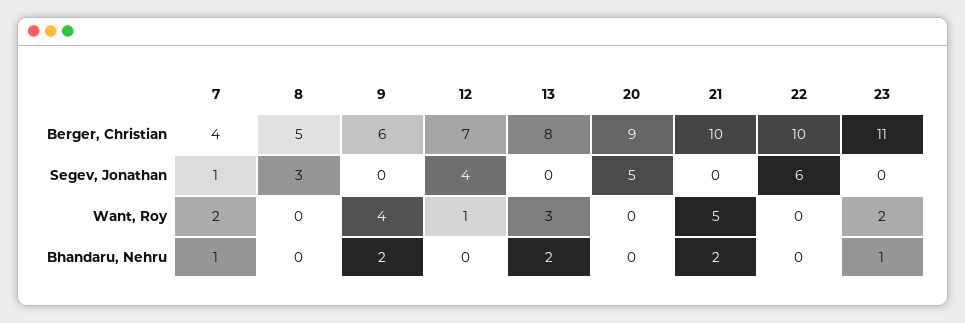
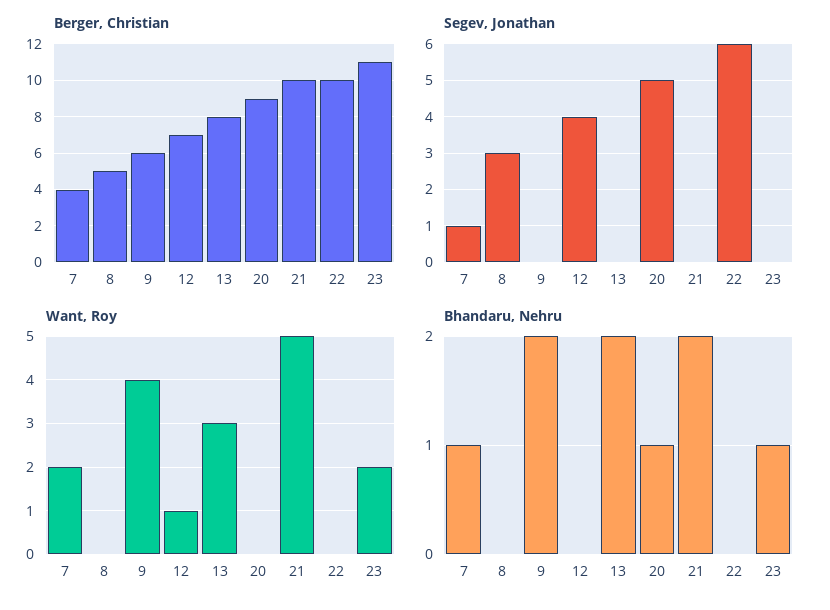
Bhandaru, Nehru, 20: 0 -> 1

